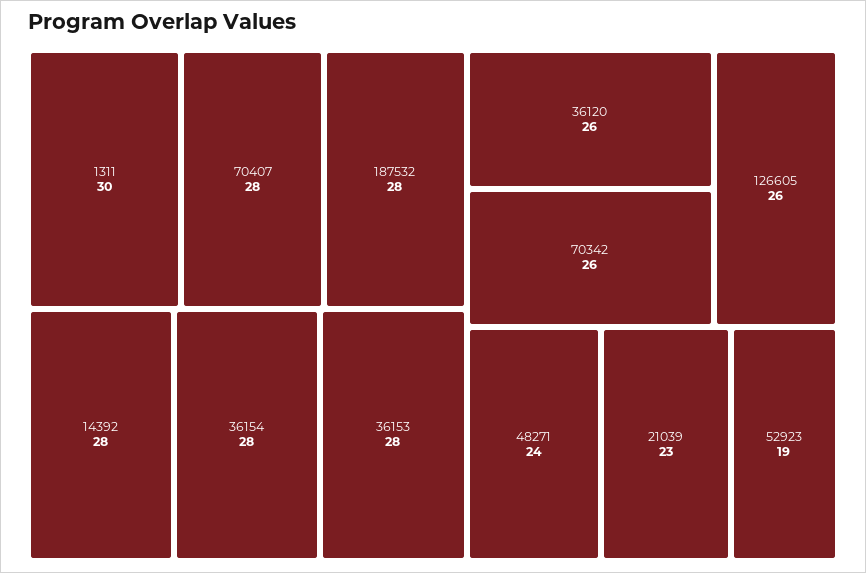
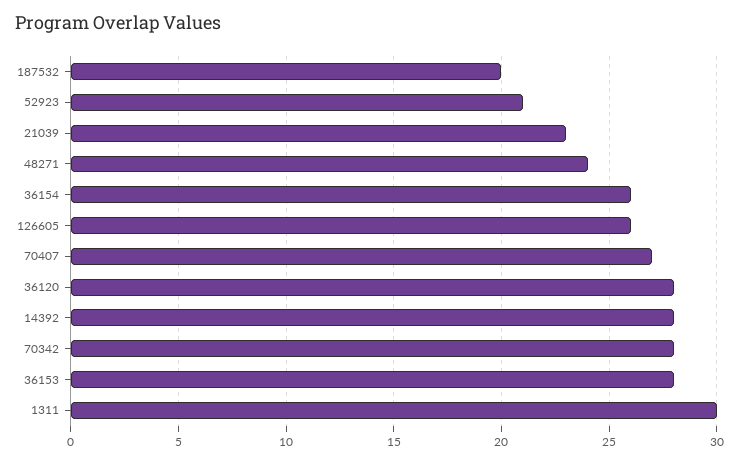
70407: 28 -> 27
187532: 28 -> 20
36154: 28 -> 26
36120: 26 -> 28
70342: 26 -> 28
52923: 19 -> 21

